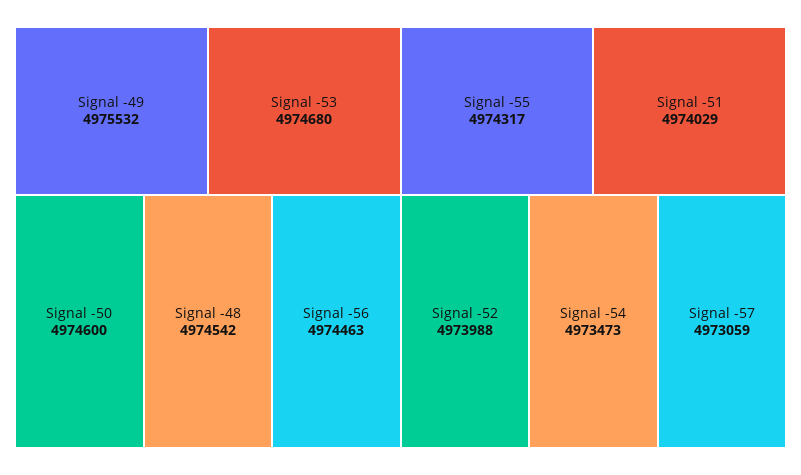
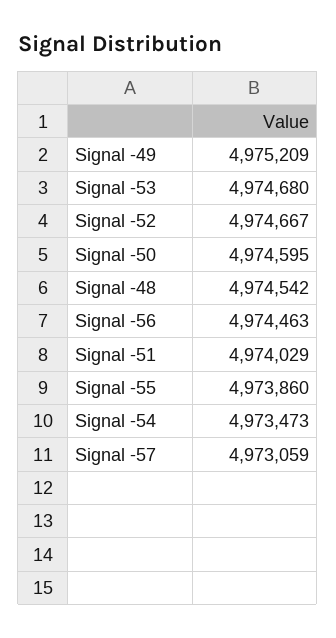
Signal -49: 4975532 -> 4975209
Signal -50: 4974600 -> 4974595
Signal -55: 4974317 -> 4973860
Signal -52: 4973988 -> 4974667

